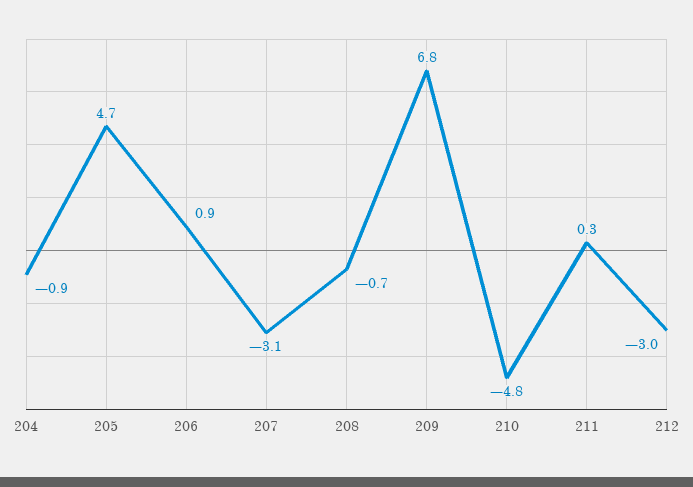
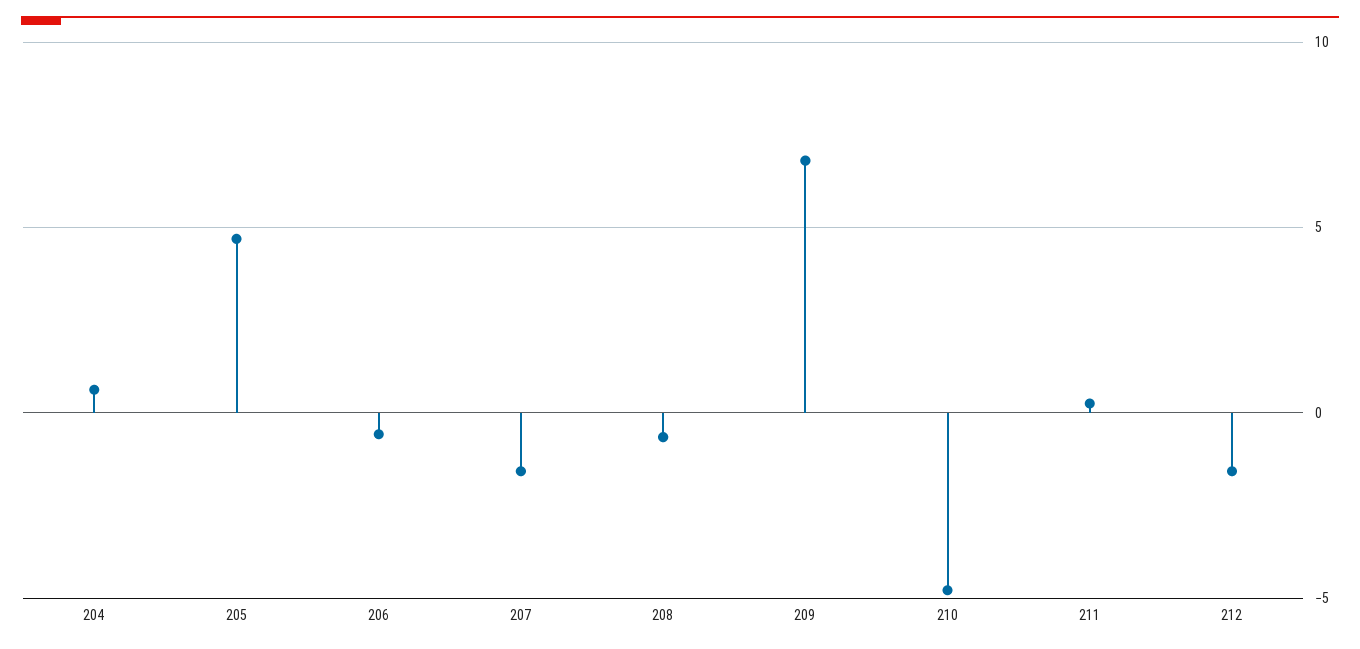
204: -0.9 -> 0.5
206: 0.9 -> -0.5
207: -3.1 -> -1.5
212: -3 -> -1.5

